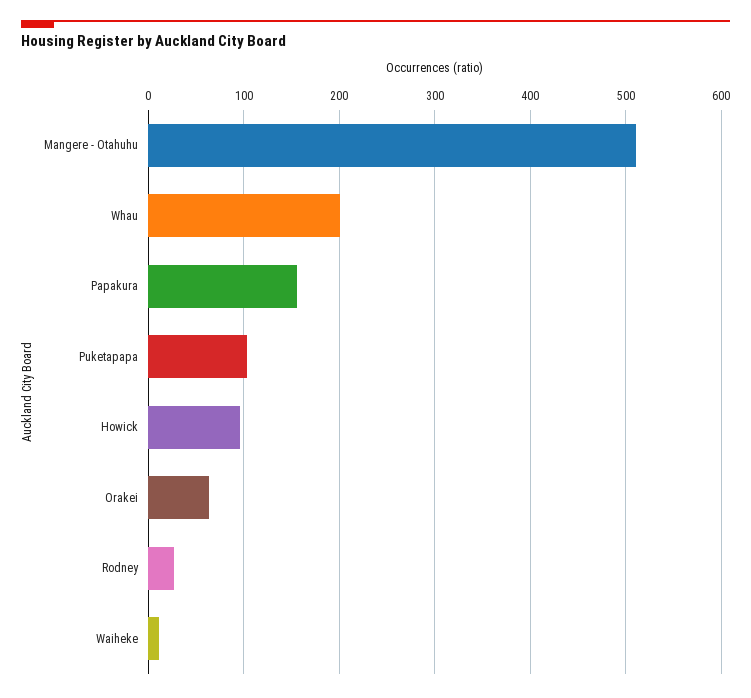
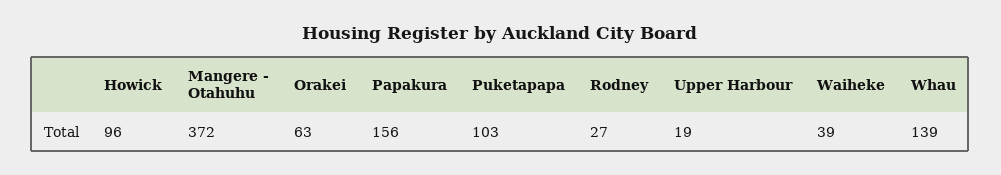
Mangere - Otahuhu: 510 -> 372
Whau: 200 -> 139
Waiheke: 10 -> 39
Upper Harbour: none -> 19

